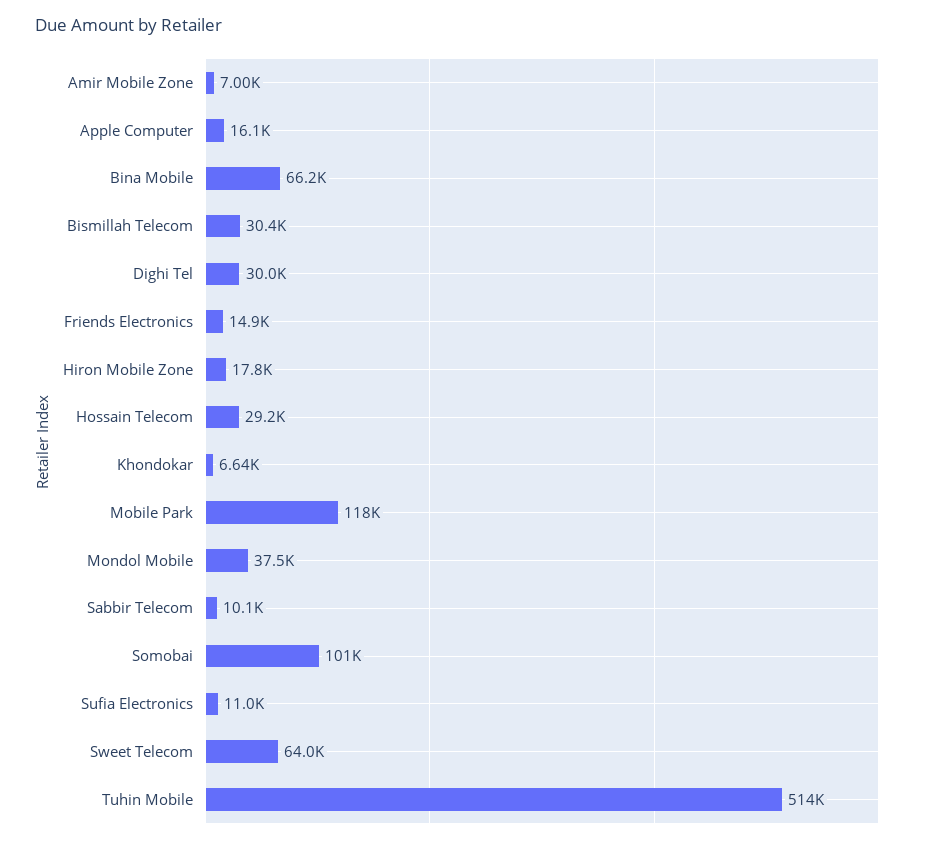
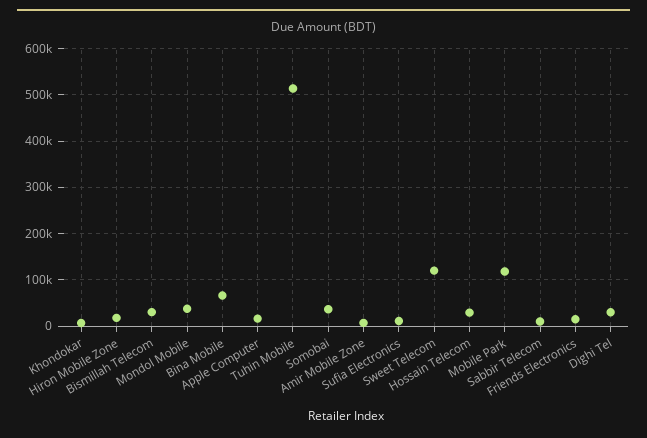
Somobai: 101000 -> 40000
Sweet Telecom: 64000 -> 120000

